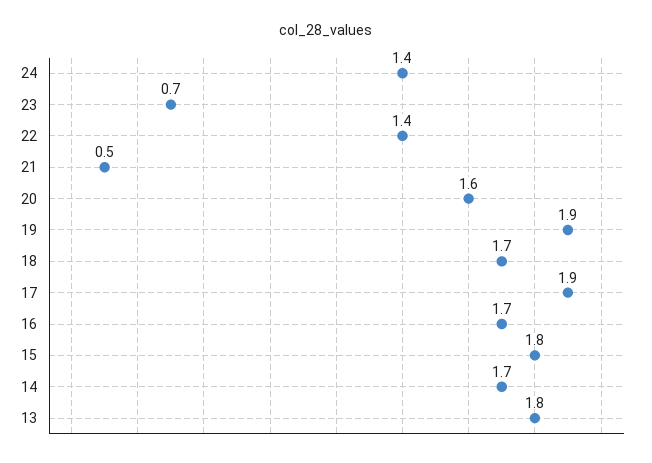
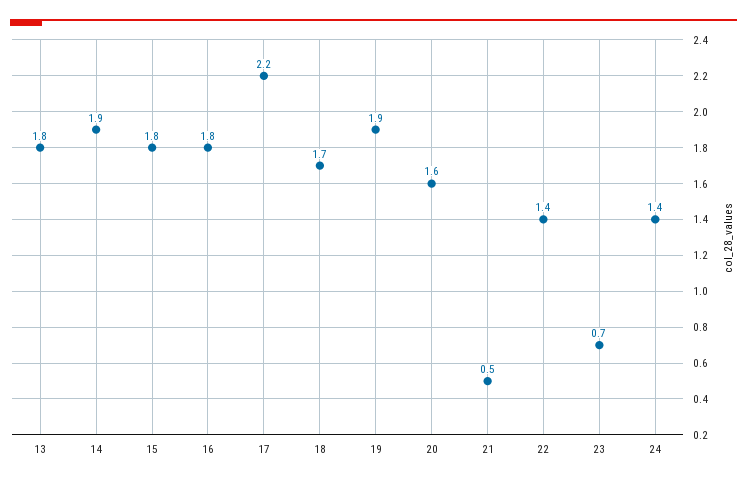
17: 1.9 -> 2.2
16: 1.7 -> 1.8
14: 1.7 -> 1.9

